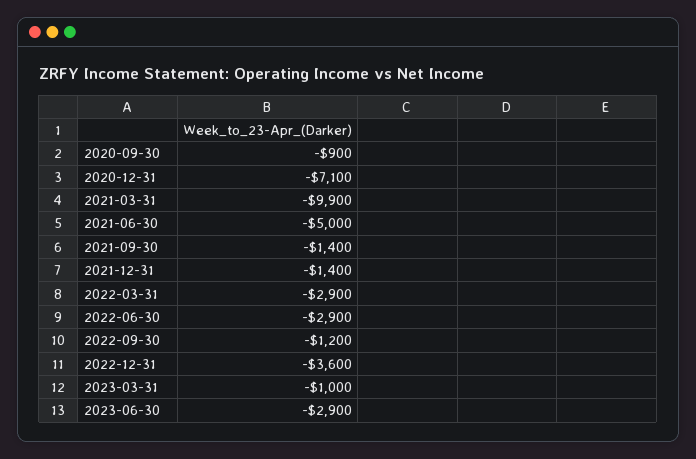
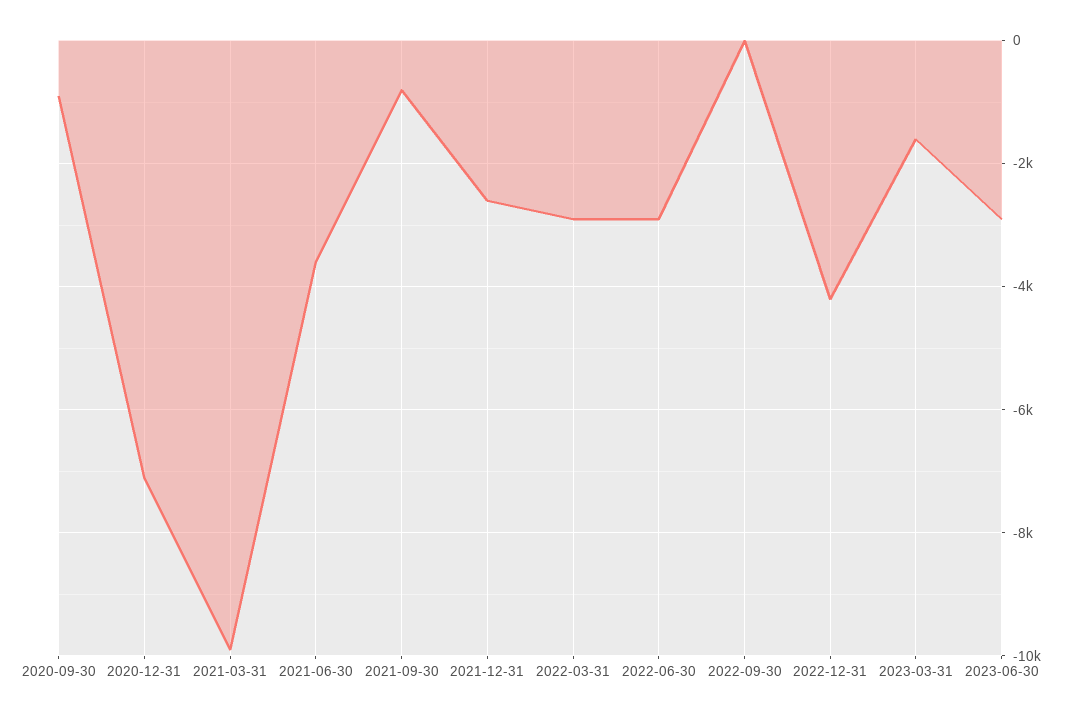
2021-06-30: -5000 -> -3600
2021-09-30: -1400 -> -800
2021-12-31: -1400 -> -2600
2022-09-30: -1200 -> 0
2022-12-31: -3600 -> -4200
2023-03-31: -1000 -> -1600

